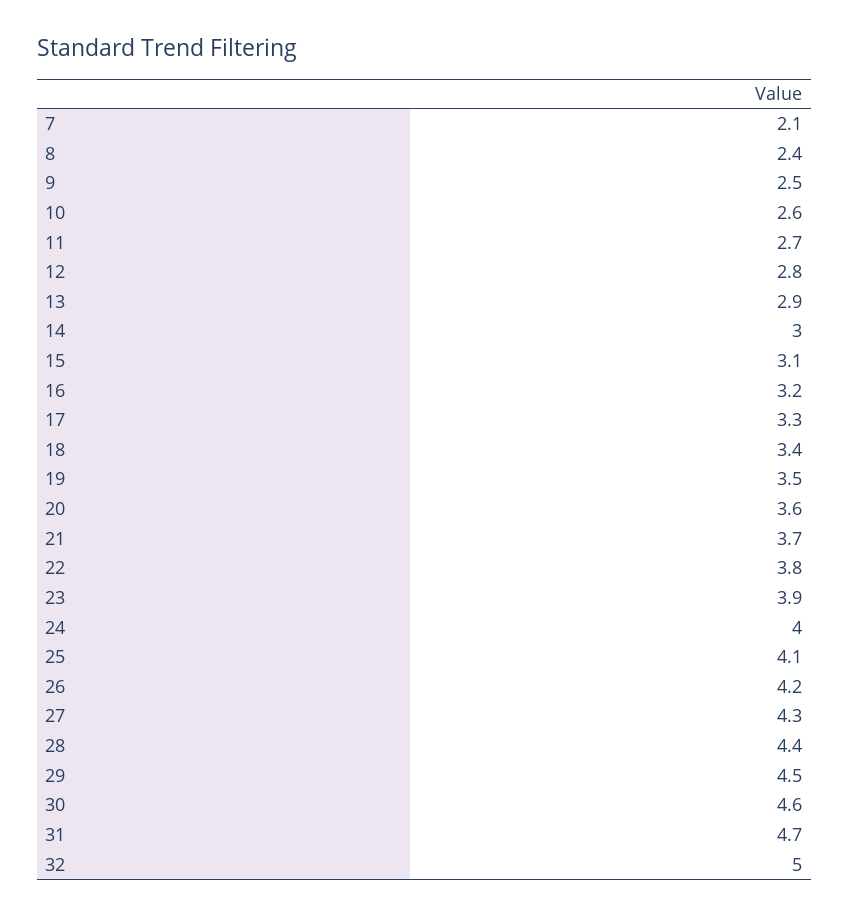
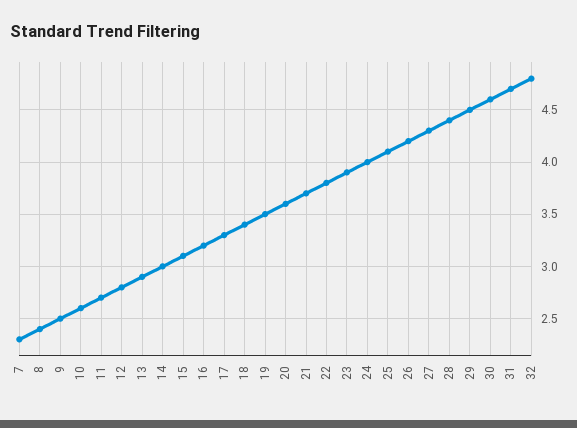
7: 2.1 -> 2.3
32: 5 -> 4.8

